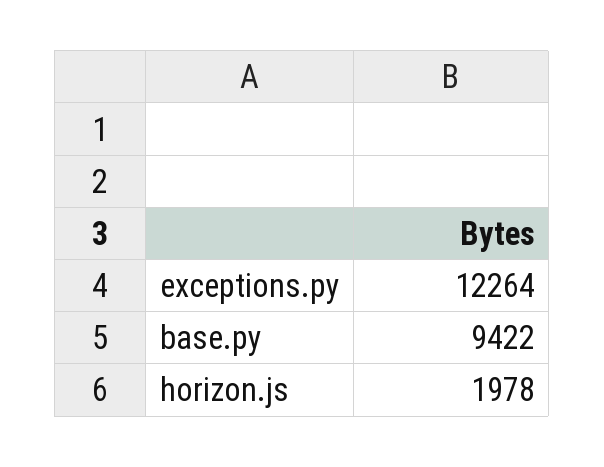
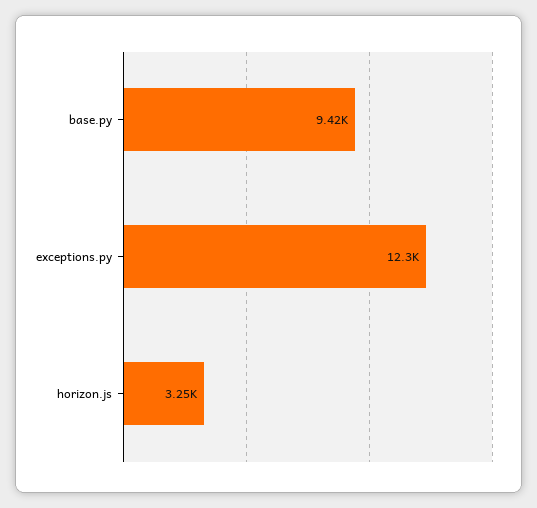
horizon.js: 1978 -> 3250

